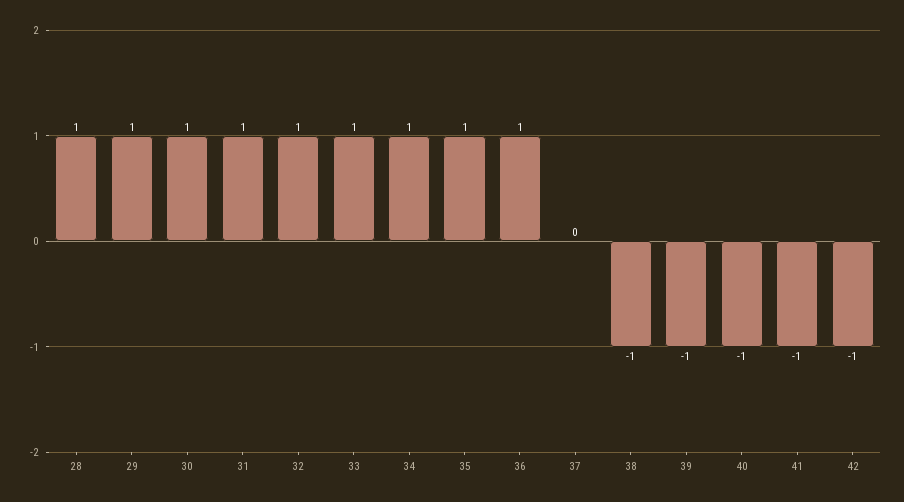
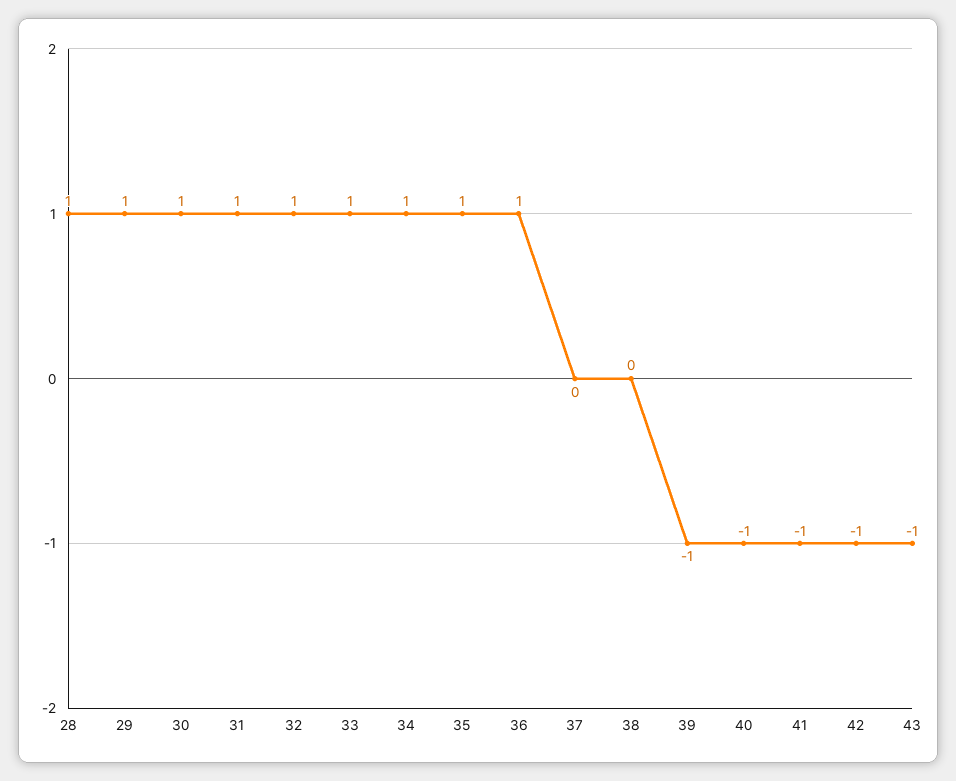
38: -1 -> 0
43: none -> -1

